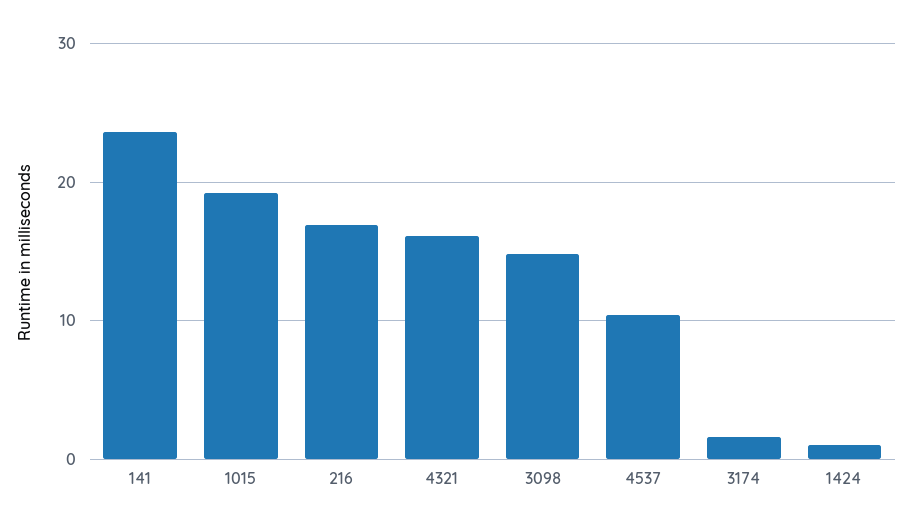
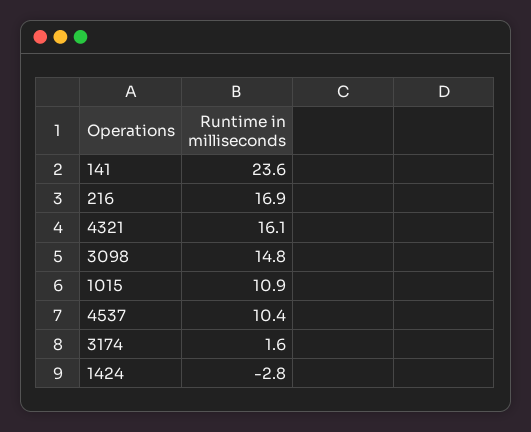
1015: 19 -> 10.9
1424: 1 -> -2.8

